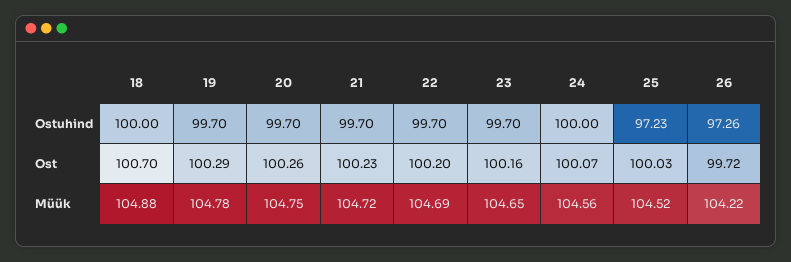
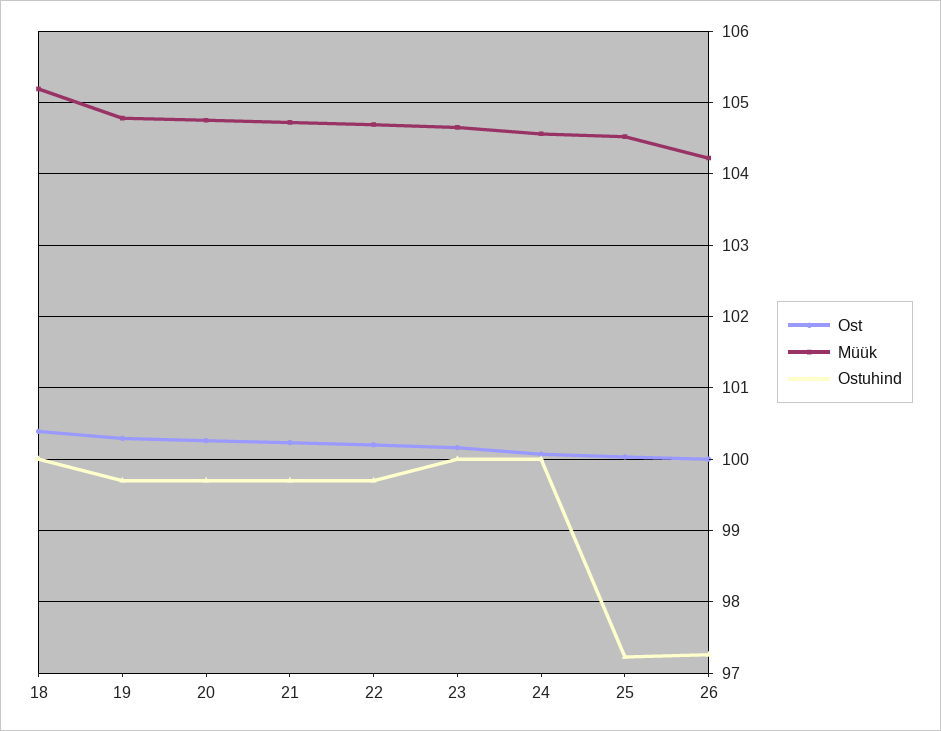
Ostuhind, 23: 99.7 -> 100
Ost, 18: 100.7 -> 100.4
Ost, 26: 99.72 -> 100
Müük, 18: 104.88 -> 105.2

